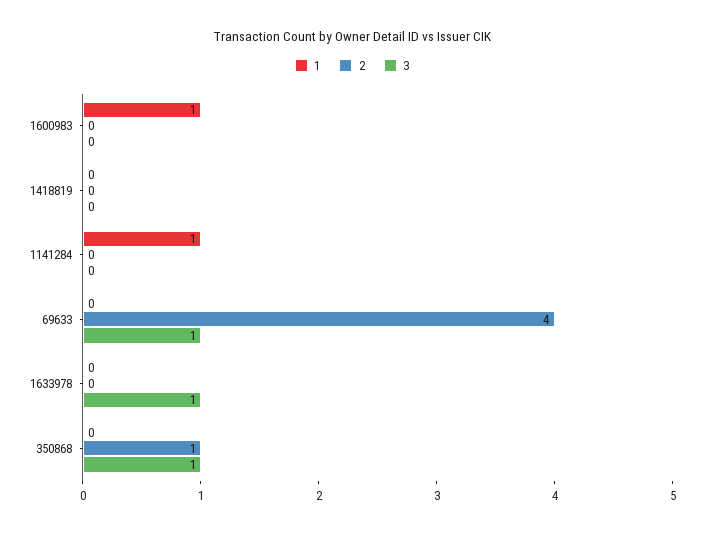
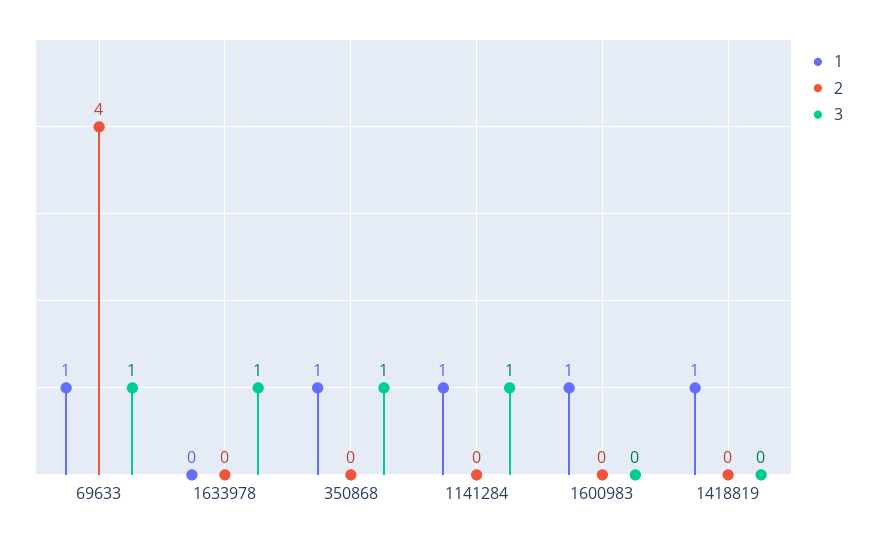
1, 1418819: 0 -> 1
3, 1141284: 0 -> 1
1, 69633: 0 -> 1
1, 350868: 0 -> 1
2, 350868: 1 -> 0

